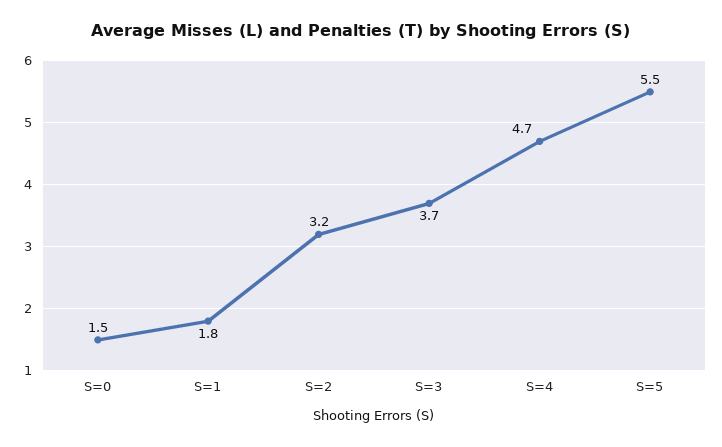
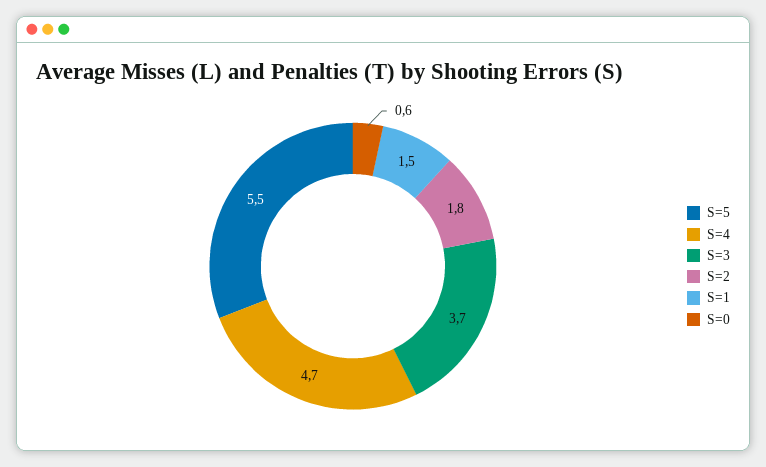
S=0: 1.5 -> 0.6
S=1: 1.8 -> 1.5
S=2: 3.2 -> 1.8

